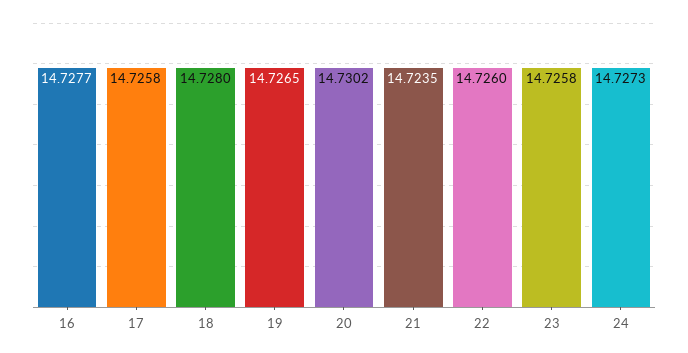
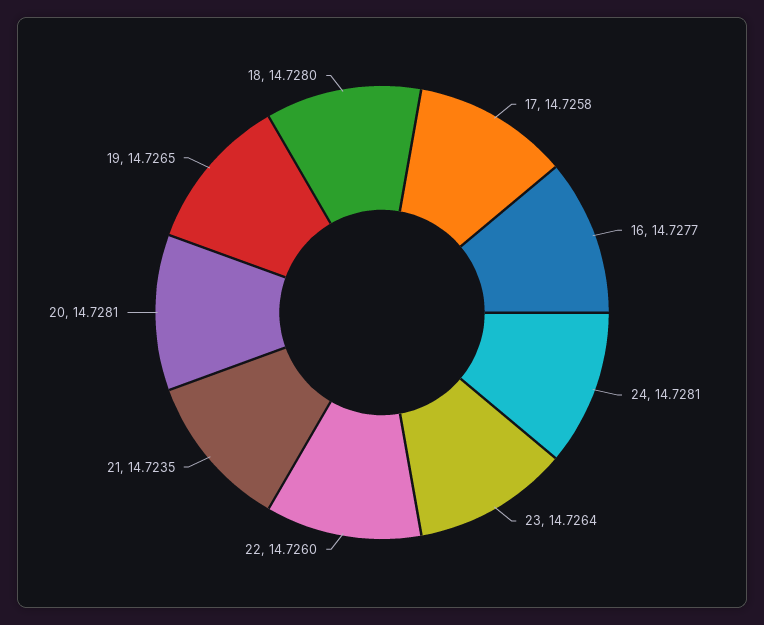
20: 14.7302 -> 14.7281
23: 14.7258 -> 14.7264
24: 14.7273 -> 14.7281

